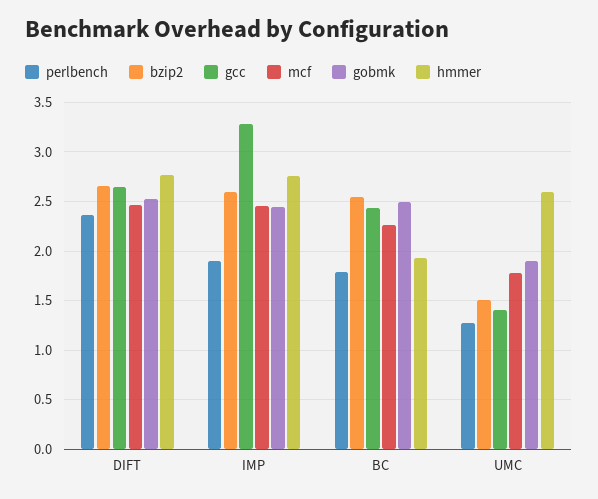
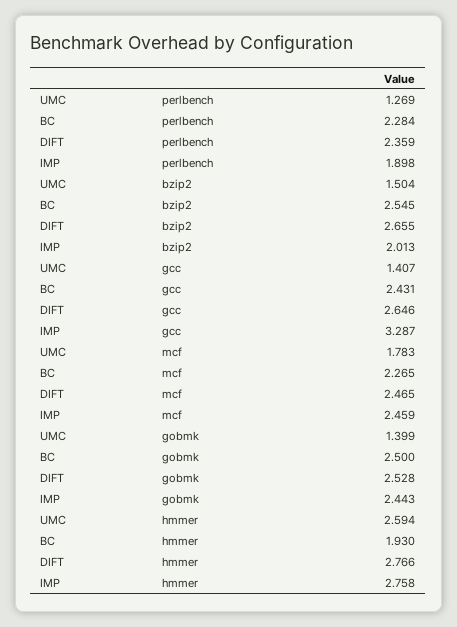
bzip2, IMP: 2.6 -> 2.013
perlbench, BC: 1.8 -> 2.284
gobmk, UMC: 1.9 -> 1.399

